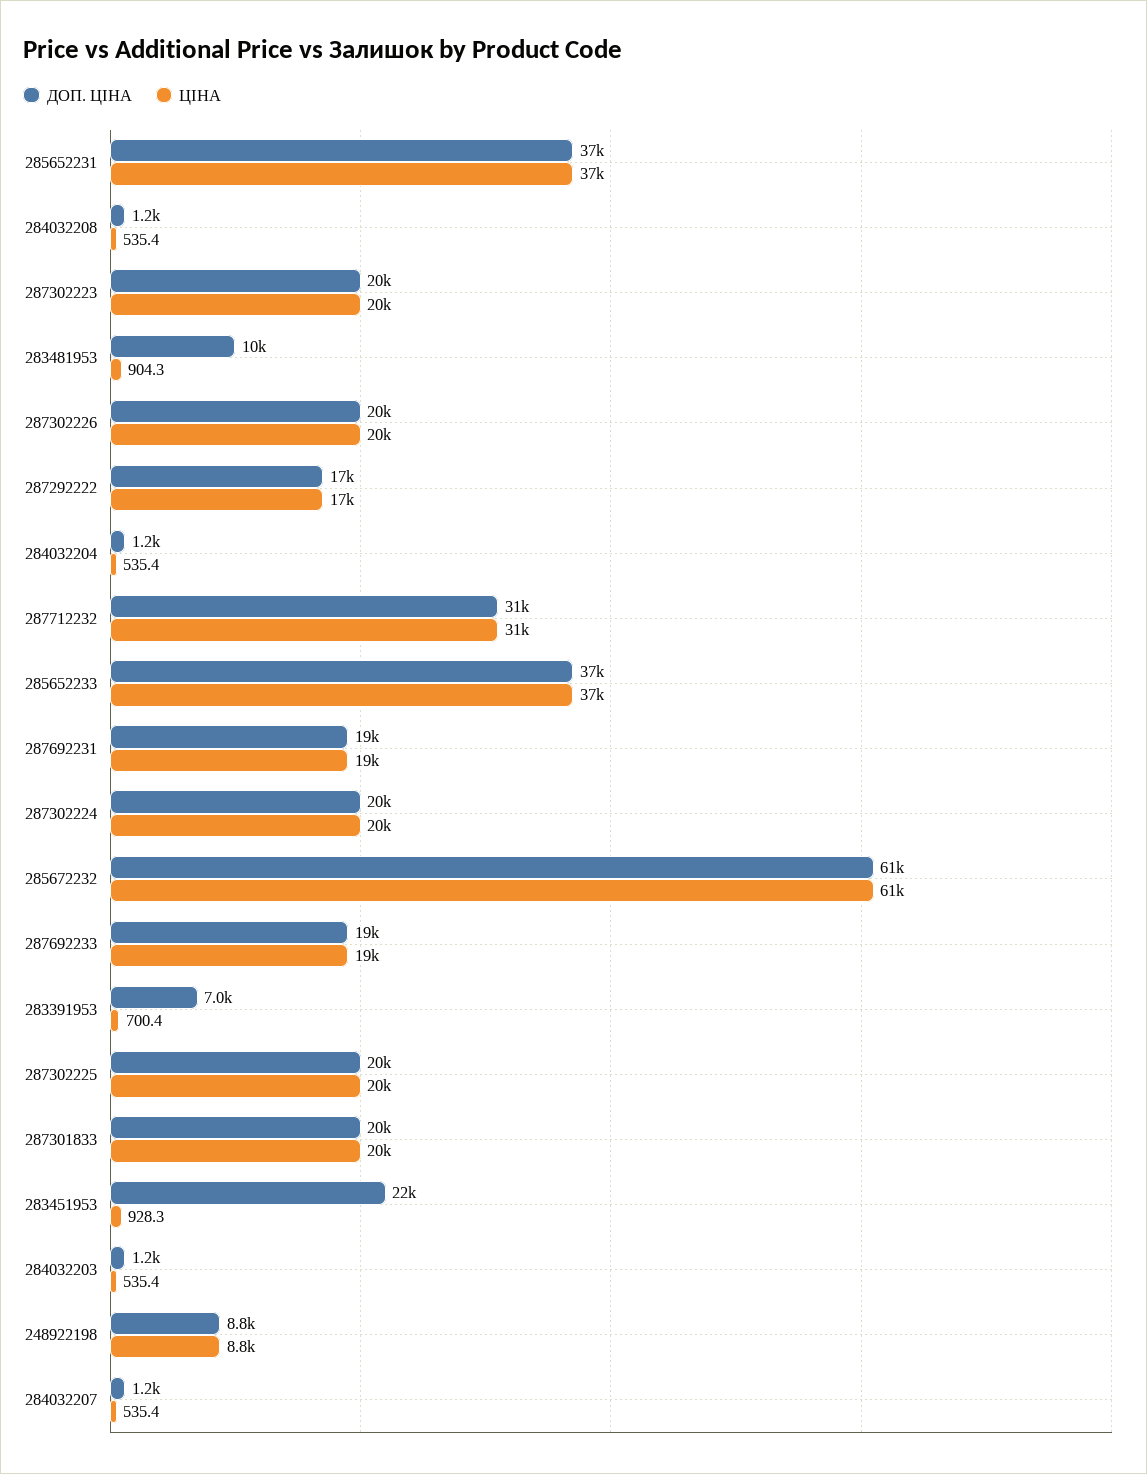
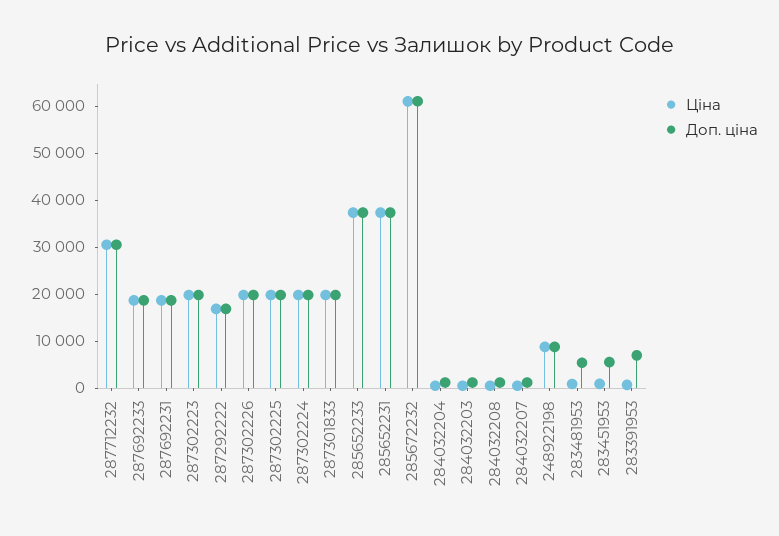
ДОП. ЦІНА, 283481953: 10000 -> 6000
ДОП. ЦІНА, 283451953: 22000 -> 6000

